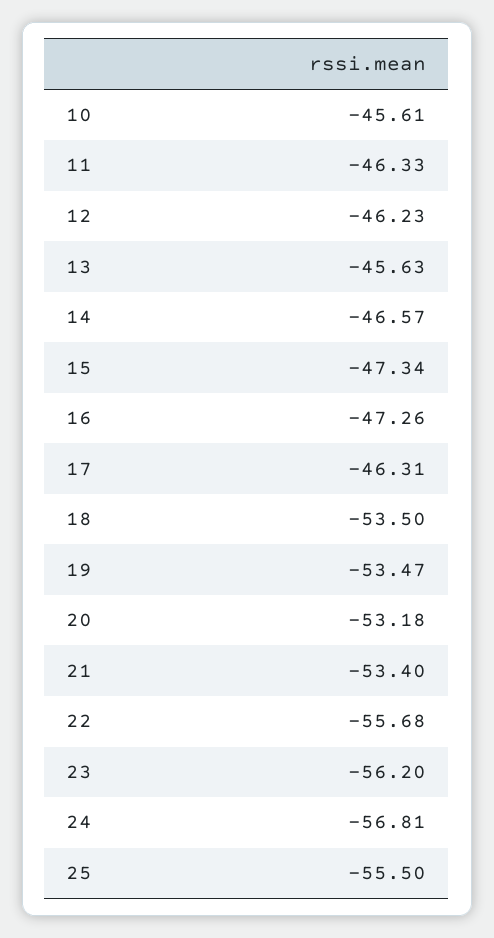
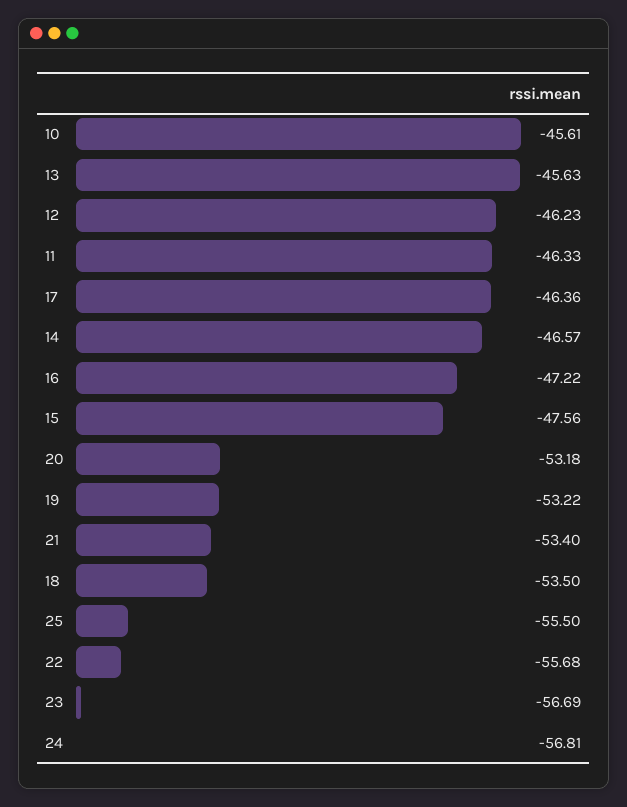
15: -47.34 -> -47.56
16: -47.26 -> -47.22
17: -46.31 -> -46.36
19: -53.47 -> -53.22
23: -56.2 -> -56.69

